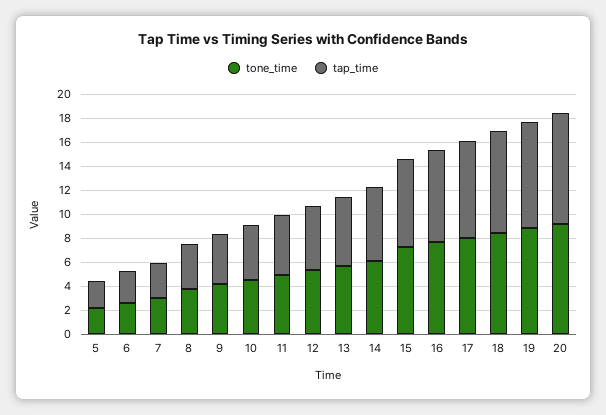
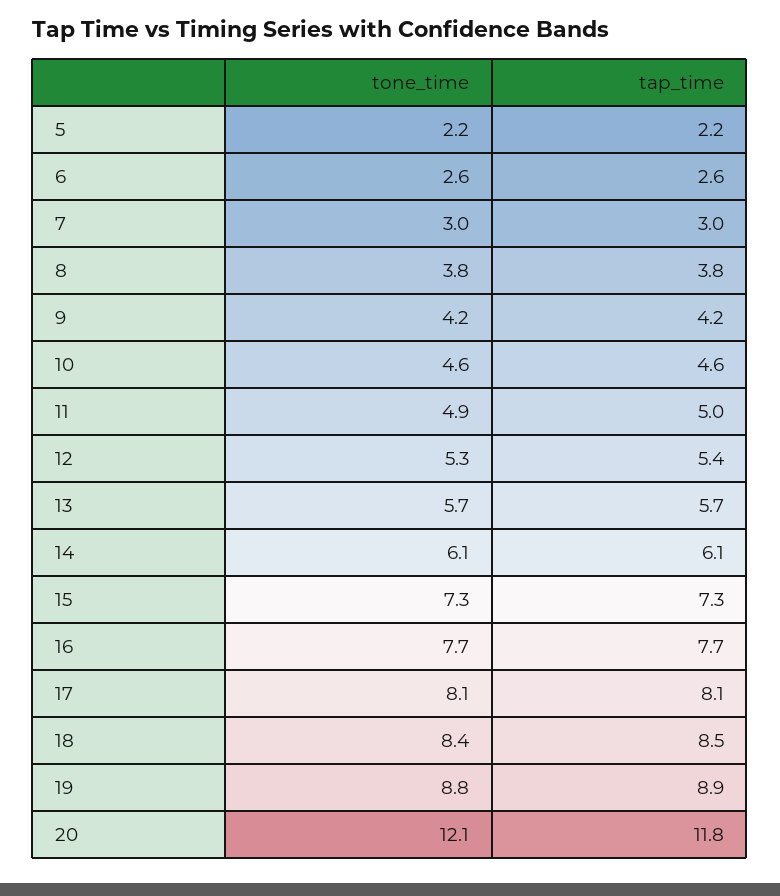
tone_time, 20: 9 -> 12.1
tap_time, 20: 9 -> 11.8

